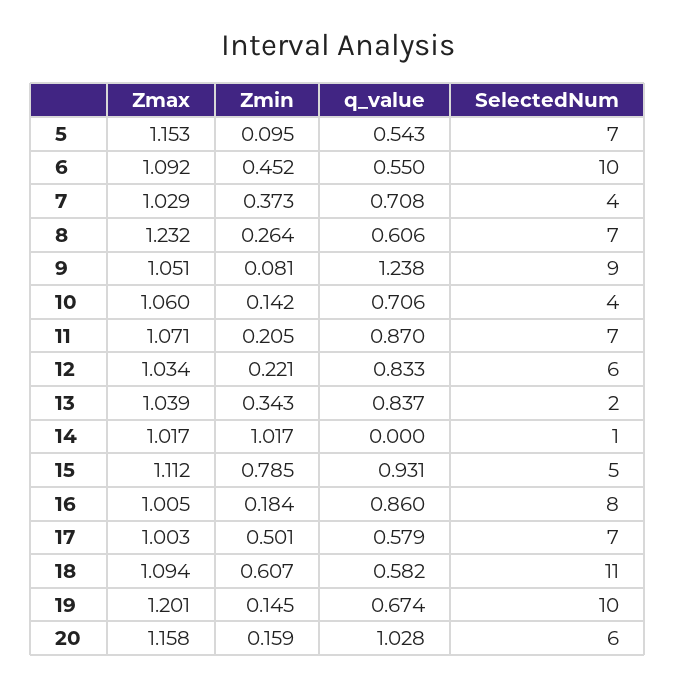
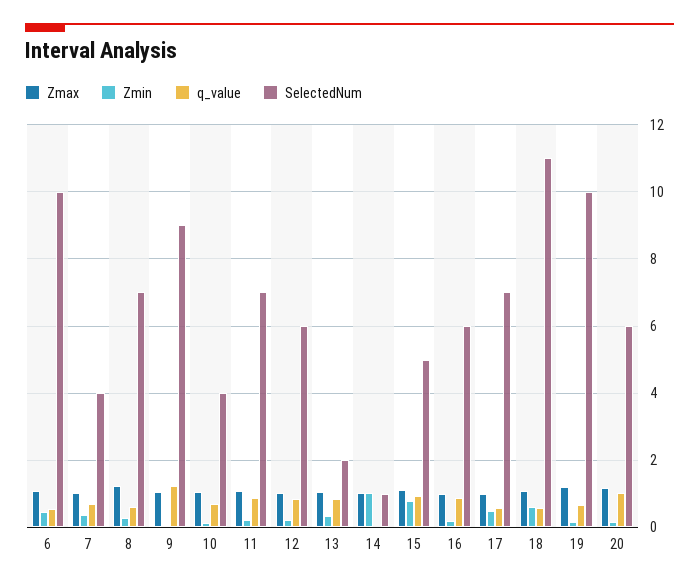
Zmax, 5: 1.153 -> none
Zmin, 5: 0.095 -> none
q_value, 5: 0.543 -> none
SelectedNum, 5: 7 -> none
SelectedNum, 16: 8 -> 6

